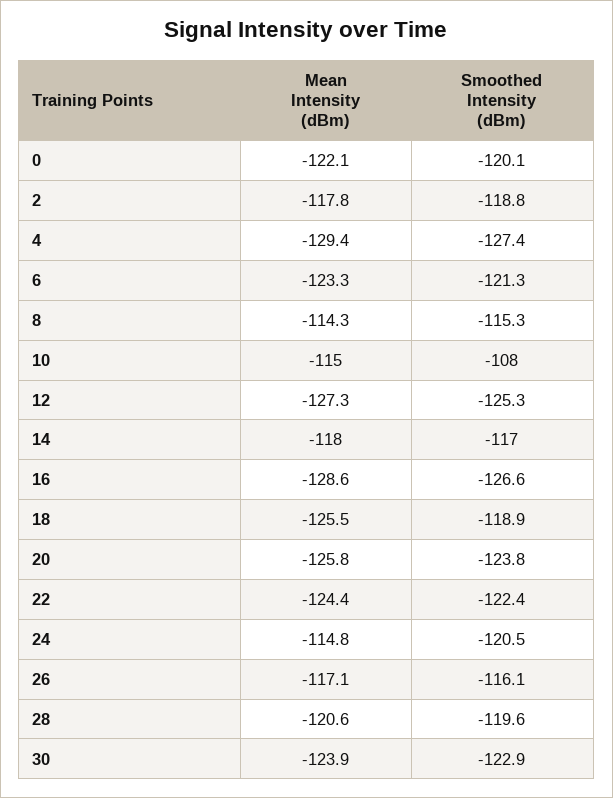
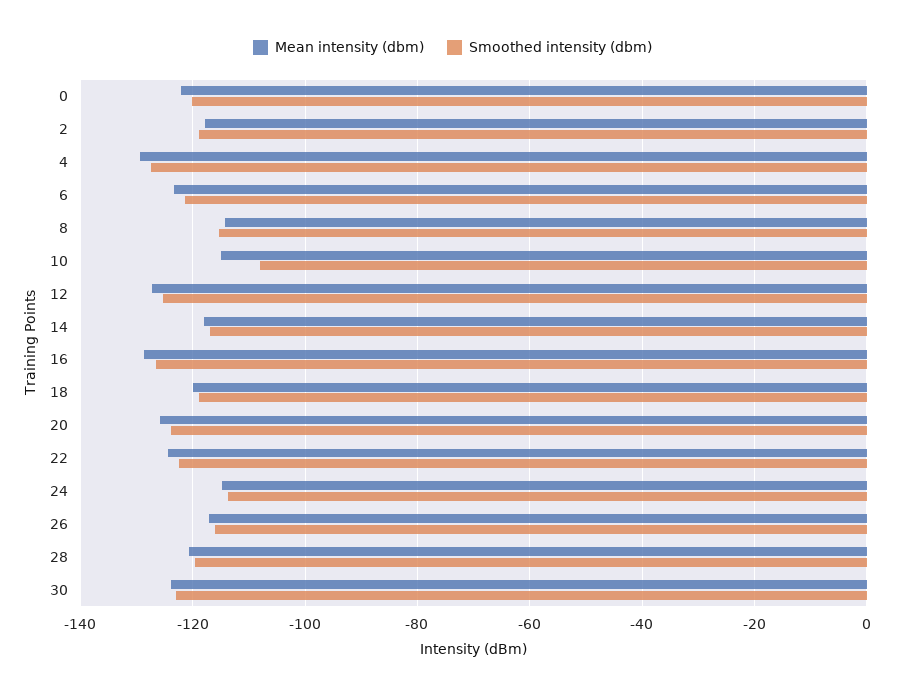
Mean Intensity (dBm), 18: -125.5 -> -120
Smoothed Intensity (dBm), 24: -120.5 -> -114

